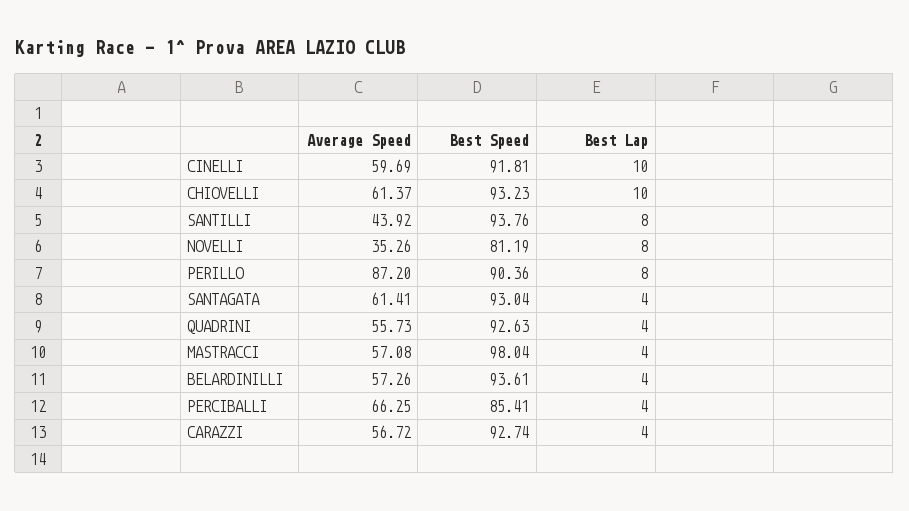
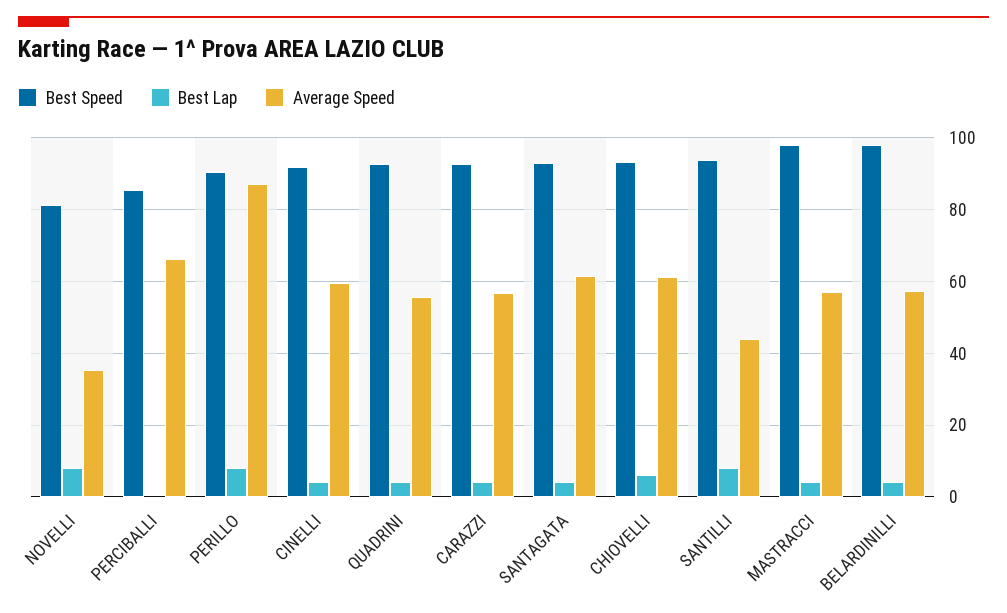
Best Lap, CINELLI: 10 -> 4
Best Lap, CHIOVELLI: 10 -> 6
Best Speed, BELARDINILLI: 93.61 -> 98
Best Lap, PERCIBALLI: 4 -> 0

